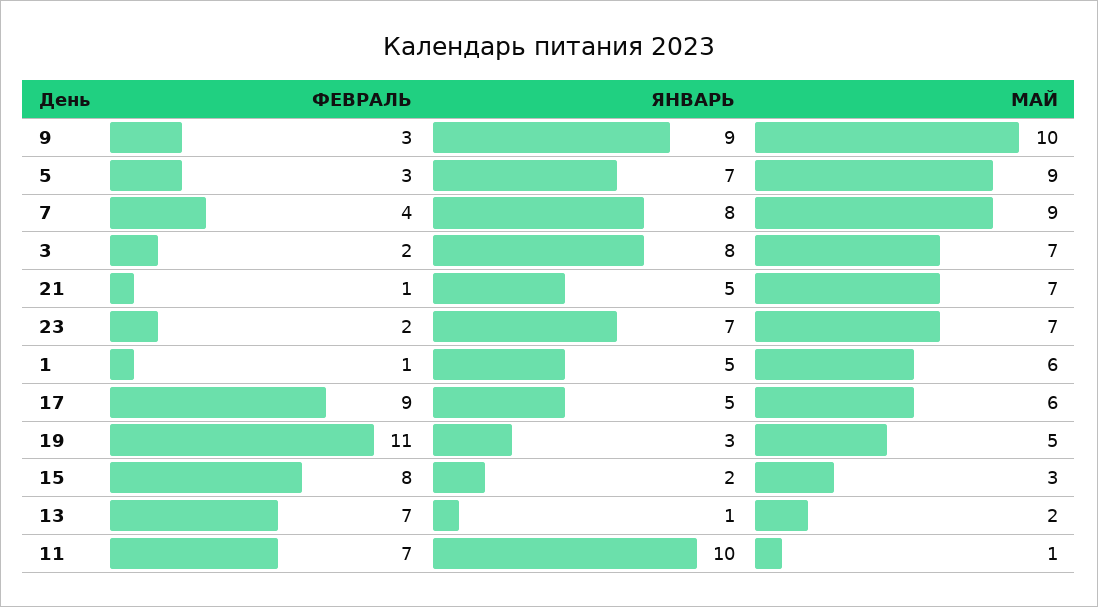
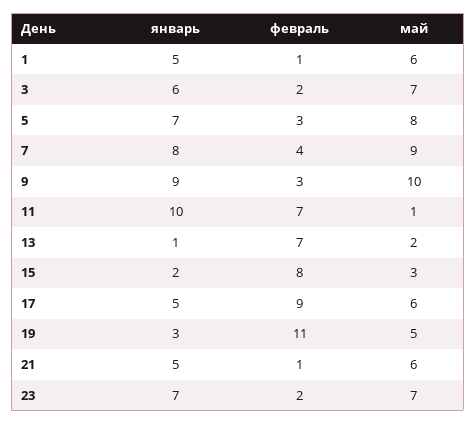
МАЙ, 5: 9 -> 8
ЯНВАРЬ, 3: 8 -> 6
МАЙ, 21: 7 -> 6

